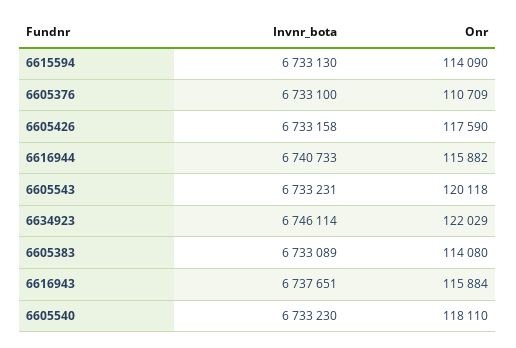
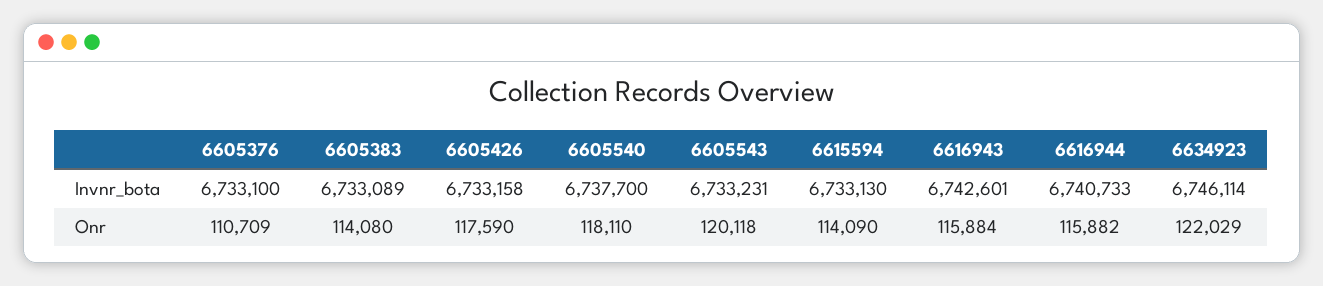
Invnr_bota, 6616943: 6737651 -> 6742601
Invnr_bota, 6605540: 6733230 -> 6737700

